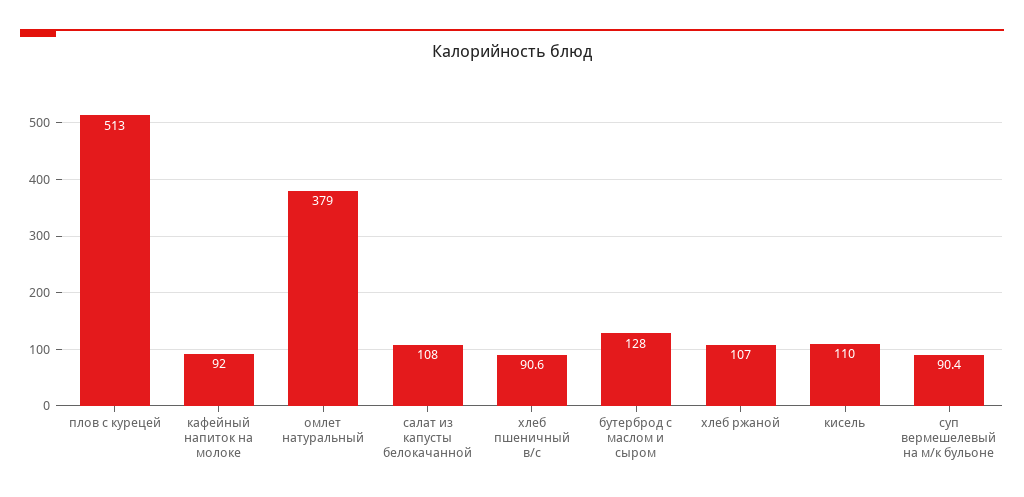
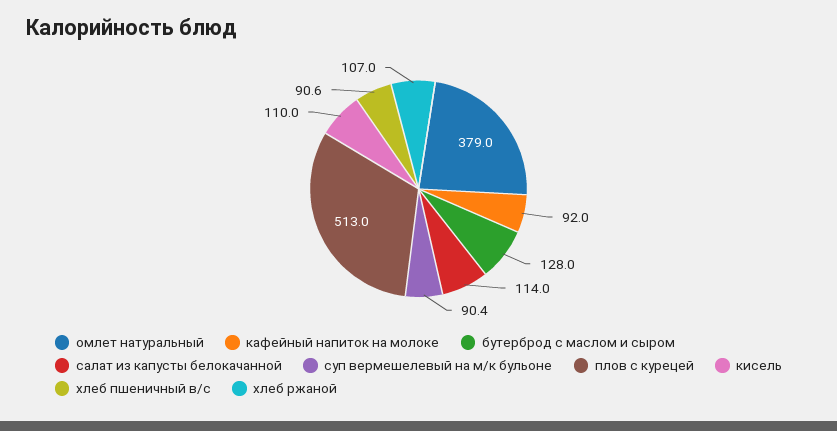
салат из капусты белокачанной: 108 -> 114

